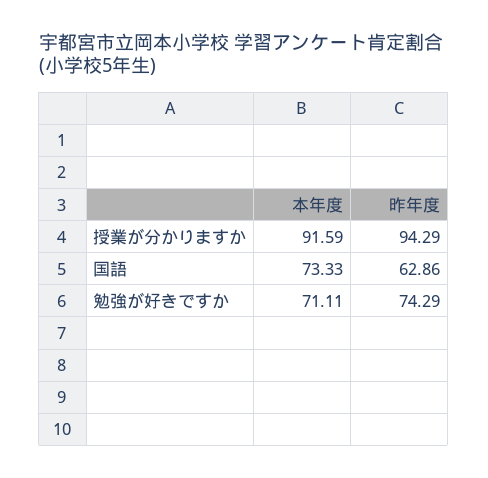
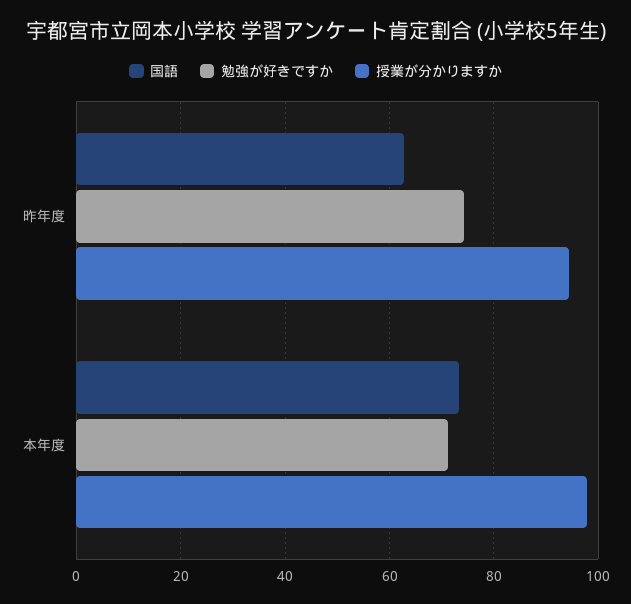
授業が分かりますか, 本年度: 91.59 -> 98

